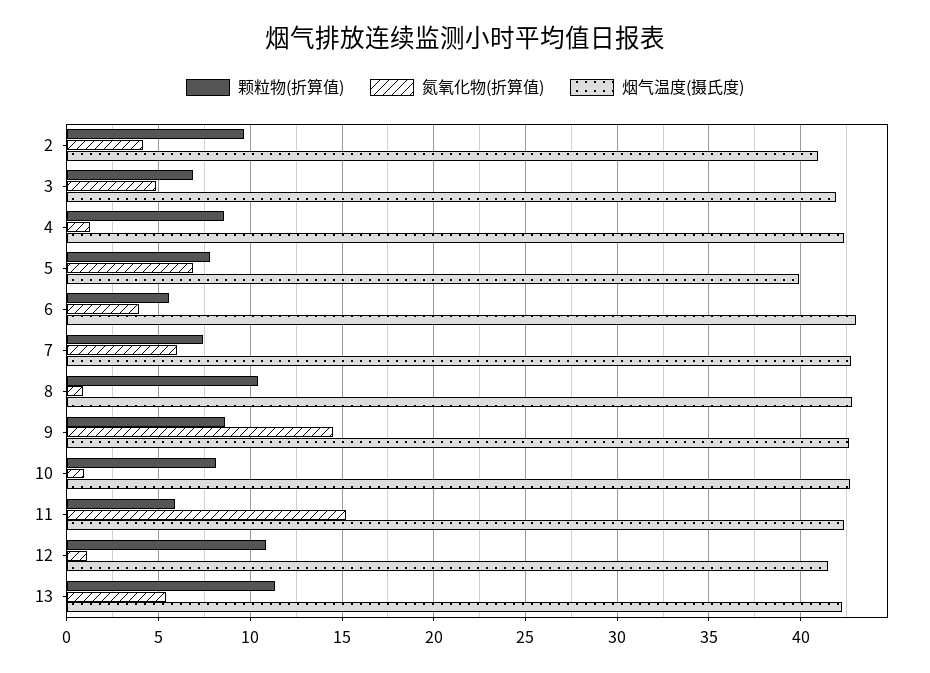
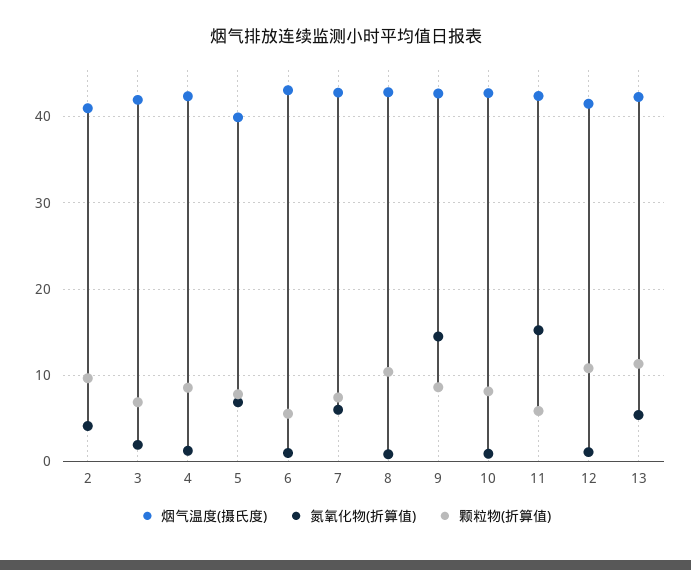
氮氧化物(折算值), 3: 5 -> 2
氮氧化物(折算值), 6: 4 -> 1

